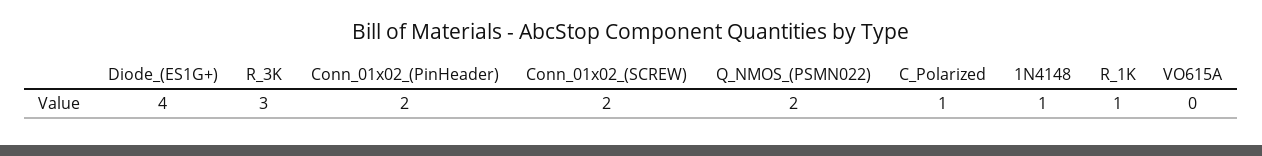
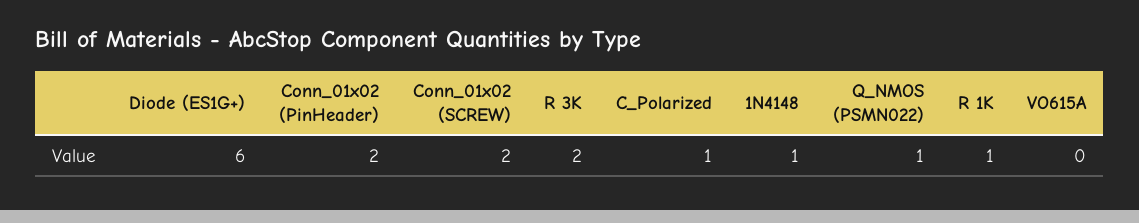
Diode_(ES1G+): 4 -> 6
R_3K: 3 -> 2
Q_NMOS_(PSMN022): 2 -> 1

